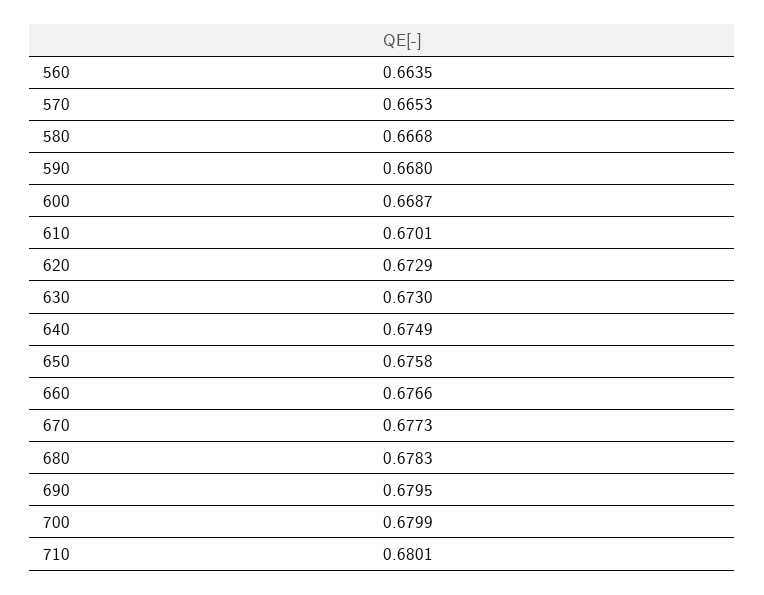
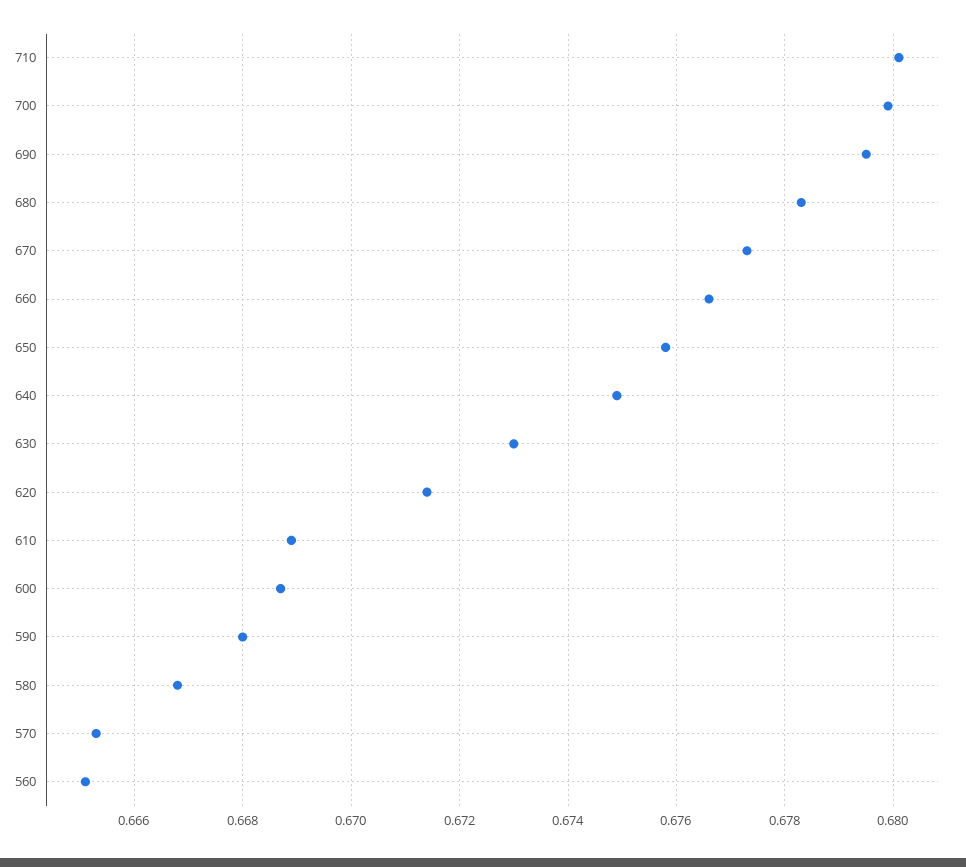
560: 0.6635 -> 0.665
610: 0.6701 -> 0.669
620: 0.6729 -> 0.6715

